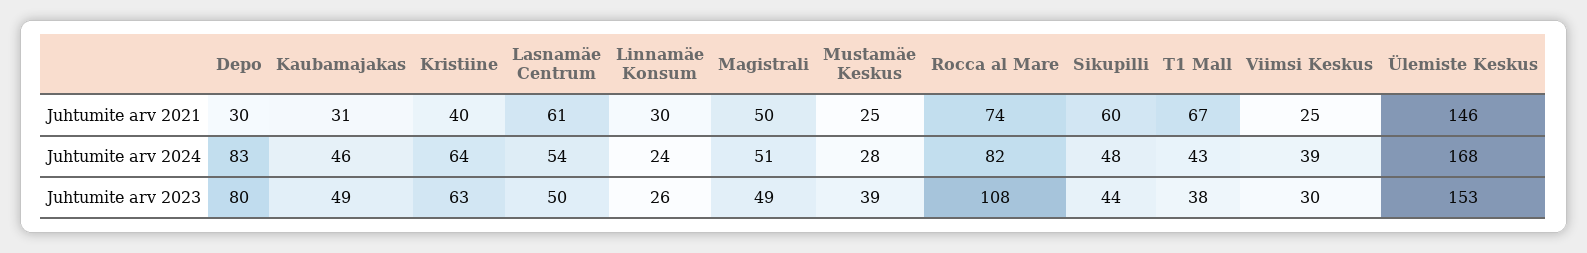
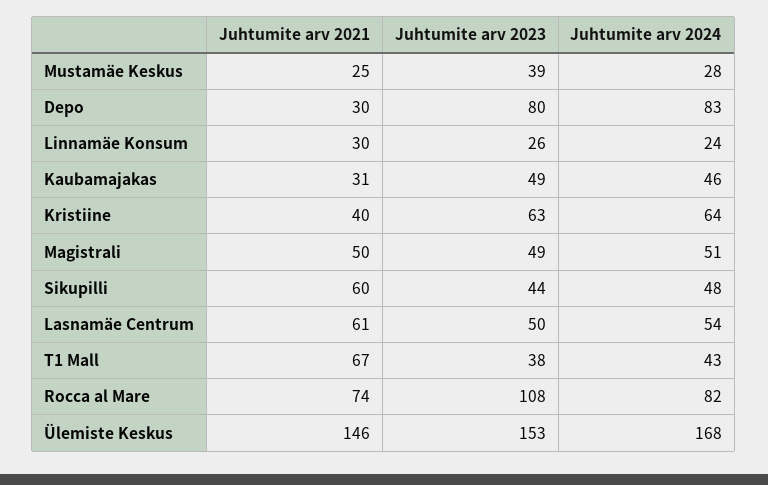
Viimsi Keskus, Juhtumite arv 2021: 25 -> none
Viimsi Keskus, Juhtumite arv 2024: 39 -> none
Viimsi Keskus, Juhtumite arv 2023: 30 -> none

